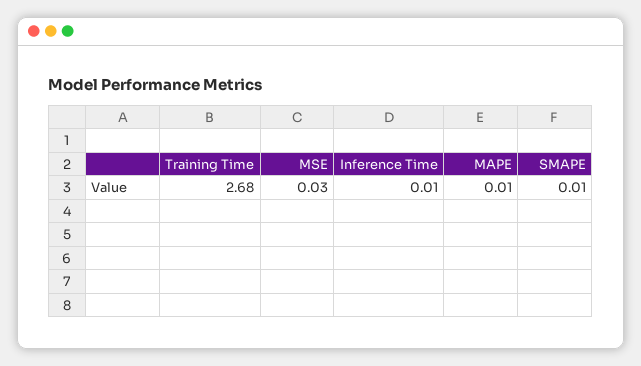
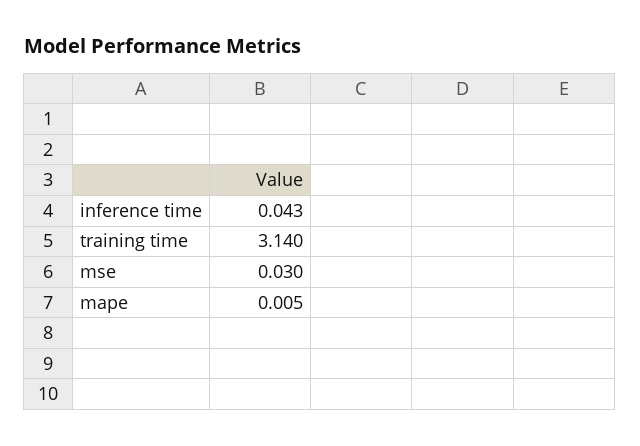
Training Time: 2.68 -> 3.14
Inference Time: 0.01 -> 0.043
SMAPE: 0.01 -> none

